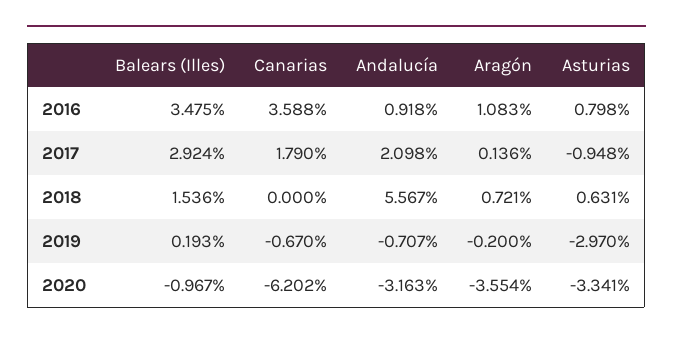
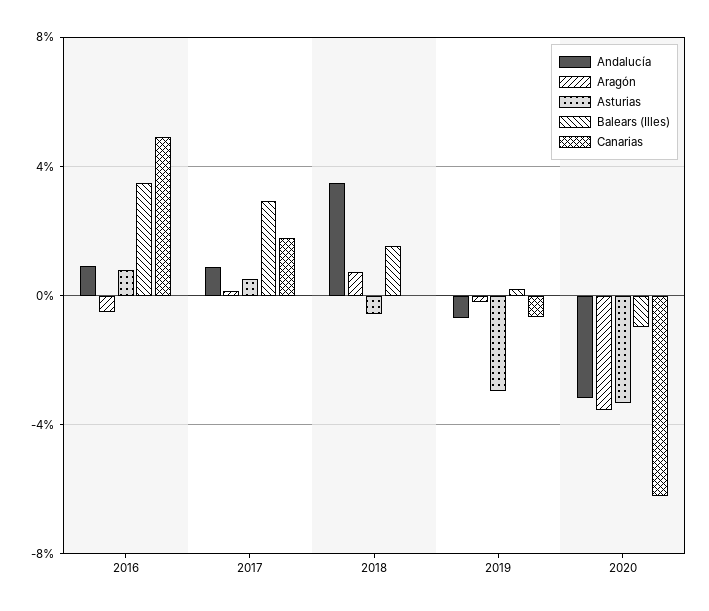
Canarias, 2016: 3.588 -> 5
Aragón, 2016: 1.083 -> -0.5
Andalucía, 2017: 2.098 -> 1
Asturias, 2017: -0.948 -> 0.5
Andalucía, 2018: 5.567 -> 3.5
Asturias, 2018: 0.631 -> -0.5

